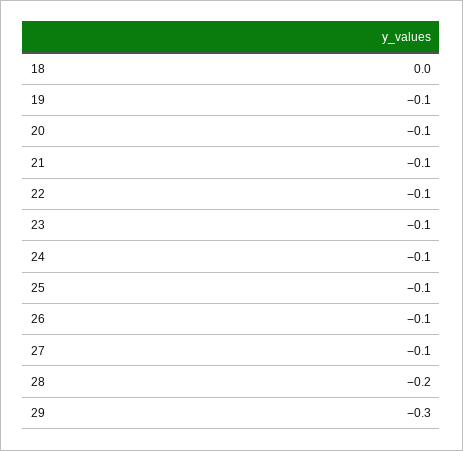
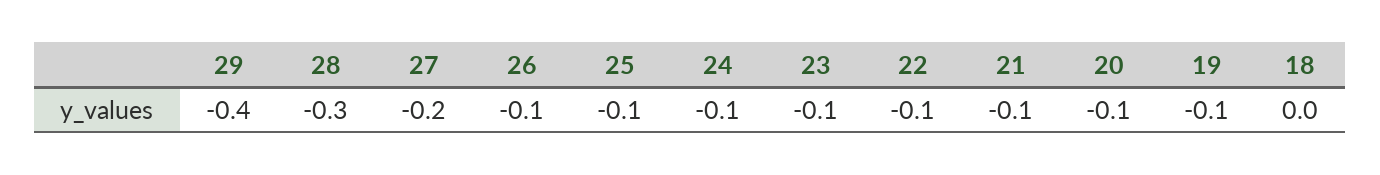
27: -0.1 -> -0.2
28: -0.2 -> -0.3
29: -0.3 -> -0.4

